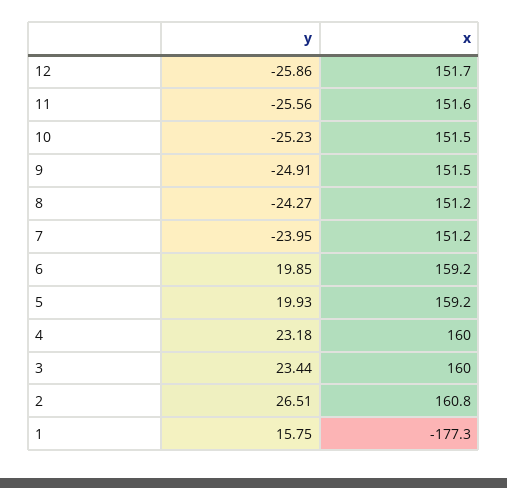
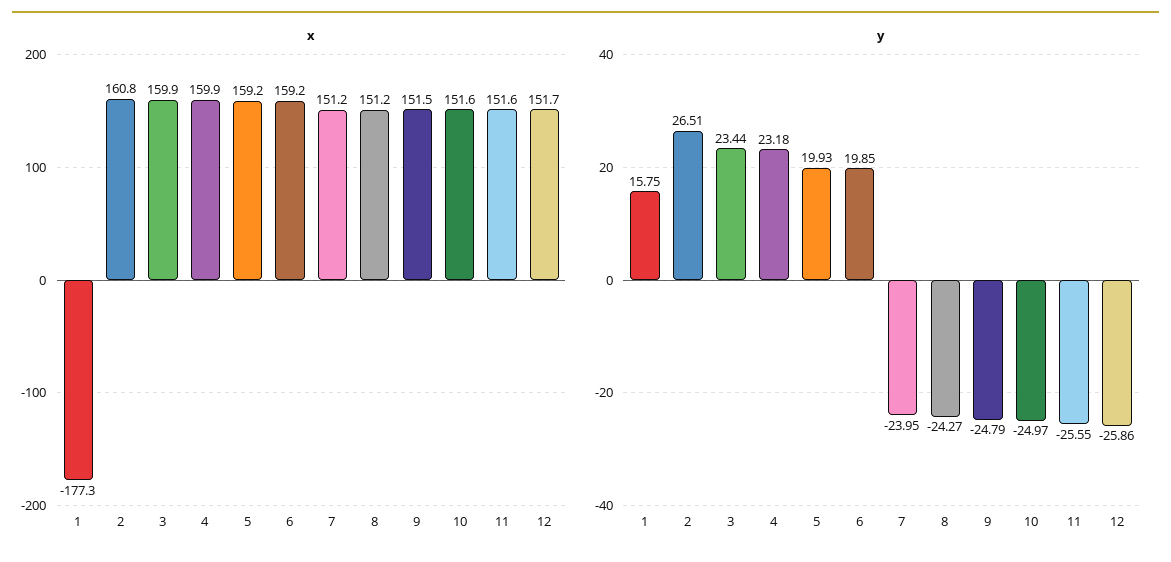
y, 11: -25.56 -> -25.55
y, 10: -25.23 -> -24.97
x, 10: 151.5 -> 151.6
y, 9: -24.91 -> -24.79
x, 4: 160 -> 159.9
x, 3: 160 -> 159.9

